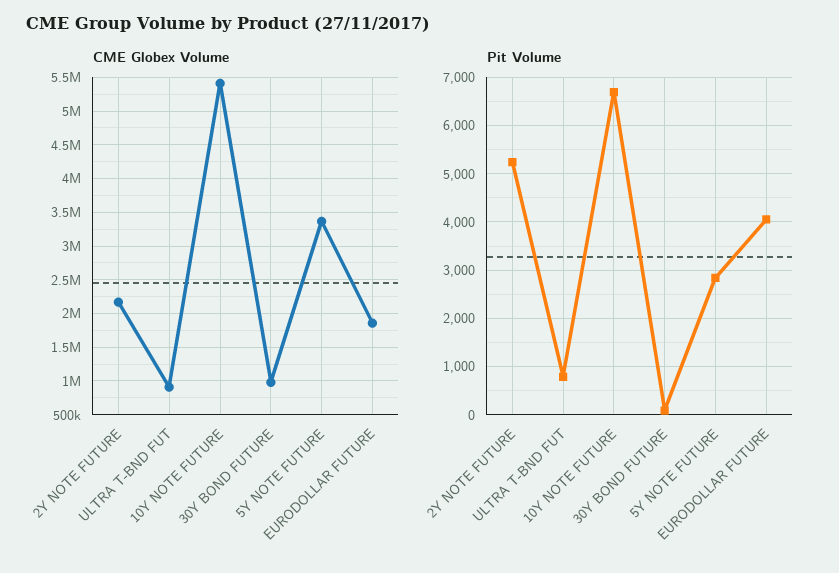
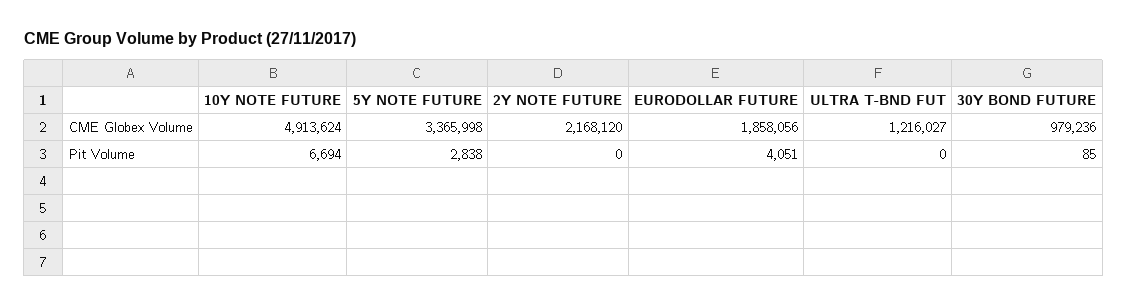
CME Globex Volume, ULTRA T-BND FUT: 900000 -> 1216027
CME Globex Volume, 10Y NOTE FUTURE: 5400000 -> 4913624
Pit Volume, 2Y NOTE FUTURE: 5200 -> 0
Pit Volume, ULTRA T-BND FUT: 800 -> 0

